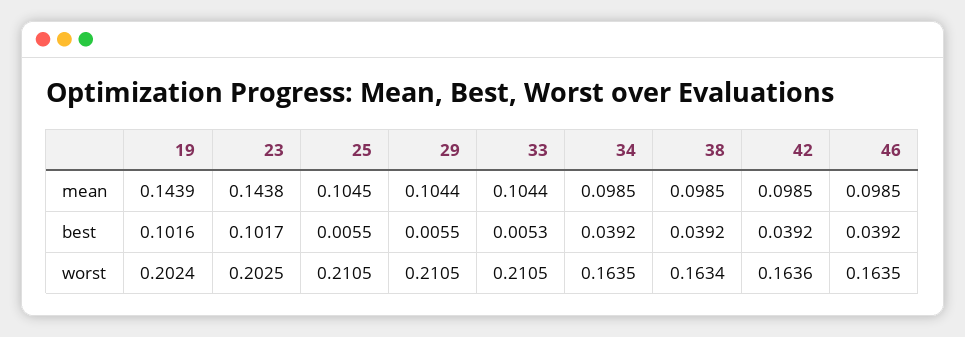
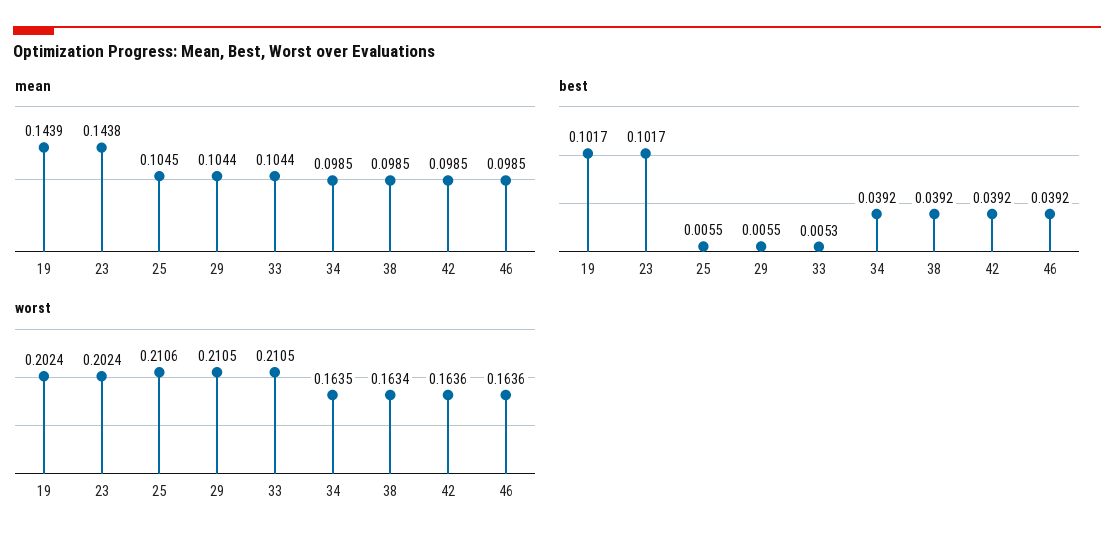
best, 19: 0.1016 -> 0.1017
worst, 23: 0.2025 -> 0.2024
worst, 25: 0.2105 -> 0.2106
worst, 46: 0.1635 -> 0.1636

